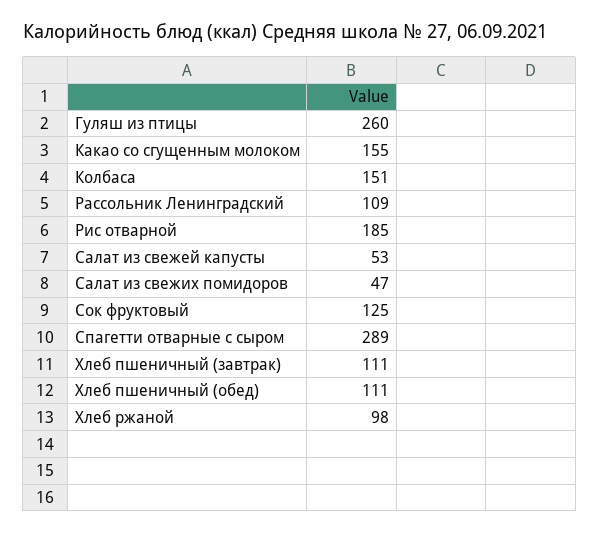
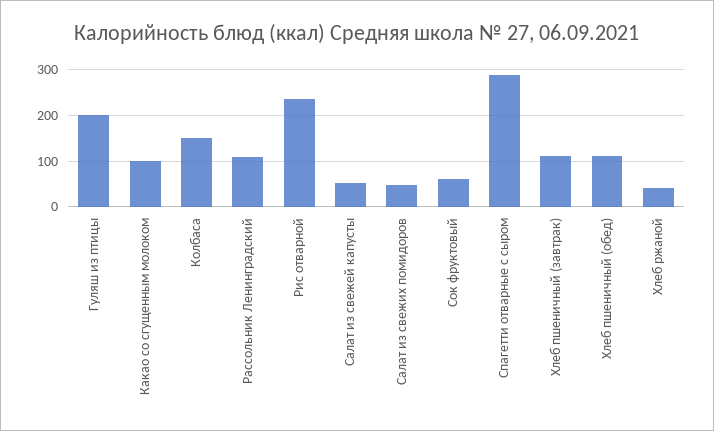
Гуляш из птицы: 260 -> 200
Какао со сгущенным молоком: 155 -> 100
Рис отварной: 185 -> 240
Сок фруктовый: 125 -> 60
Хлеб ржаной: 98 -> 40

